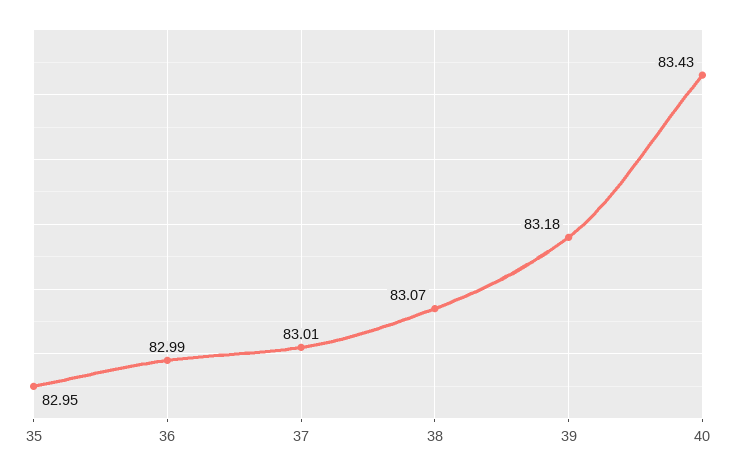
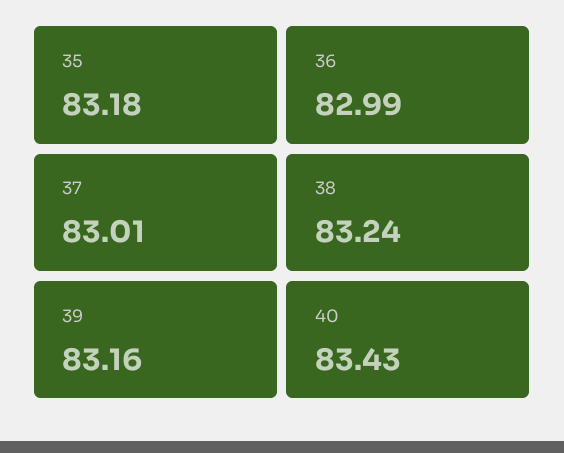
35: 82.95 -> 83.18
38: 83.07 -> 83.24
39: 83.18 -> 83.16

